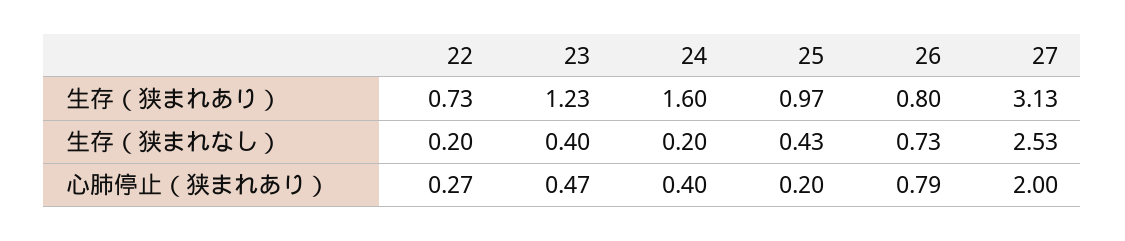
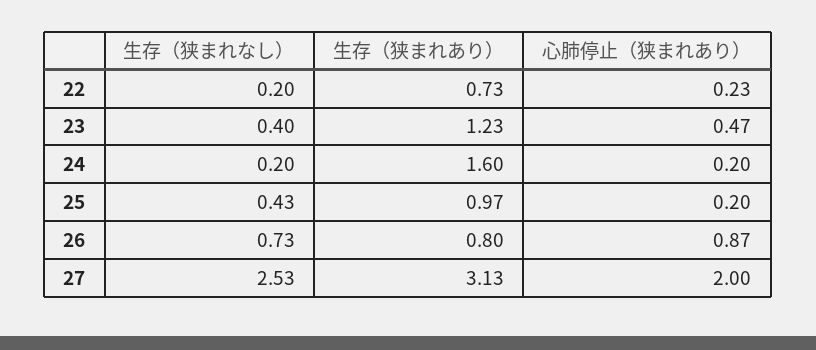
22, 心肺停止（狭まれあり）: 0.27 -> 0.23
24, 心肺停止（狭まれあり）: 0.4 -> 0.2
26, 心肺停止（狭まれあり）: 0.79 -> 0.87

